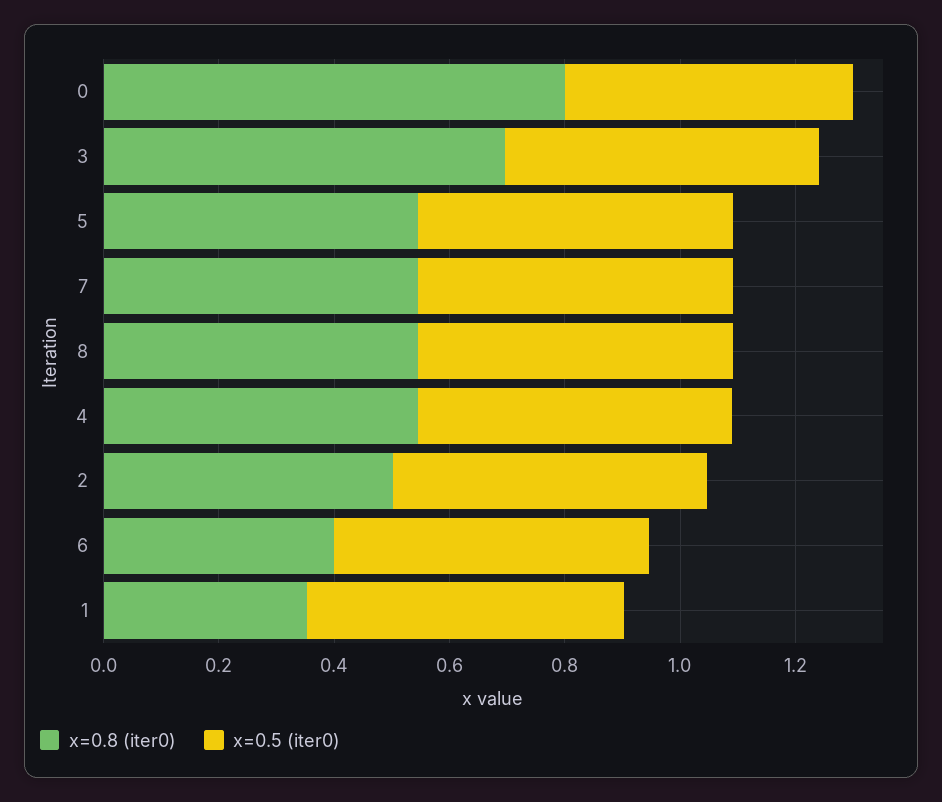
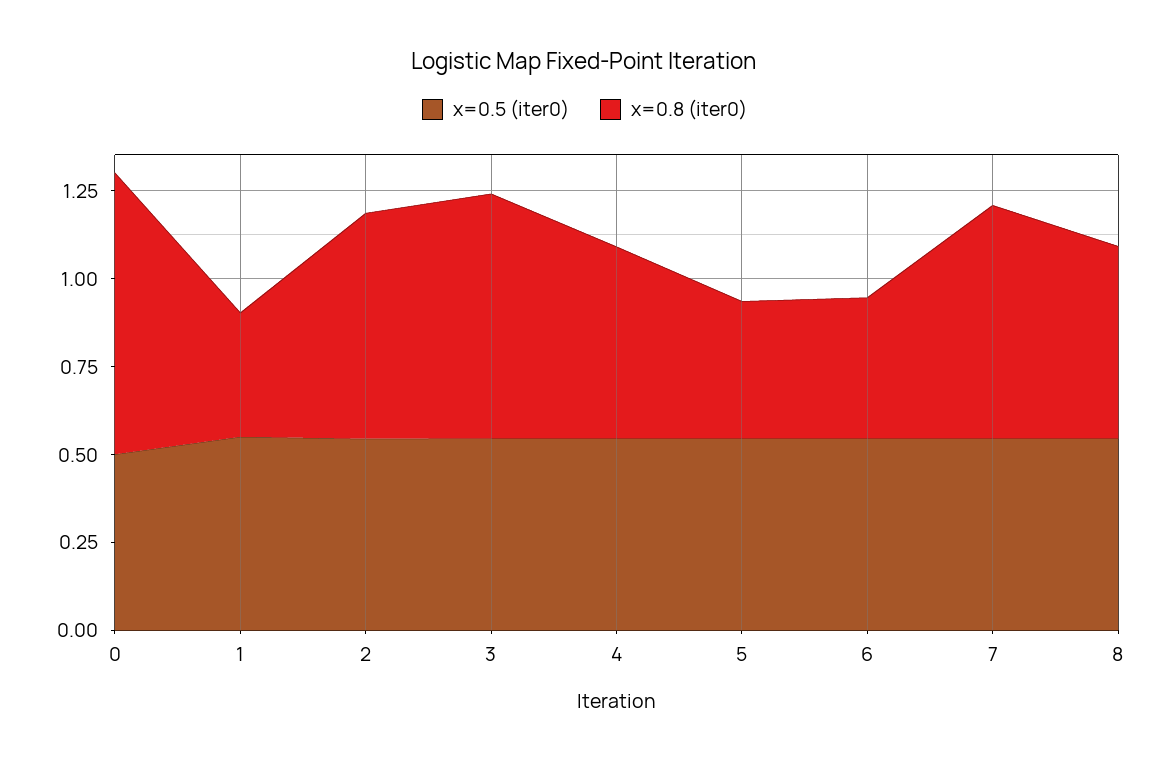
x=0.8 (iter0), 5: 0.55 -> 0.4
x=0.8 (iter0), 7: 0.55 -> 0.65
x=0.8 (iter0), 2: 0.5 -> 0.65

